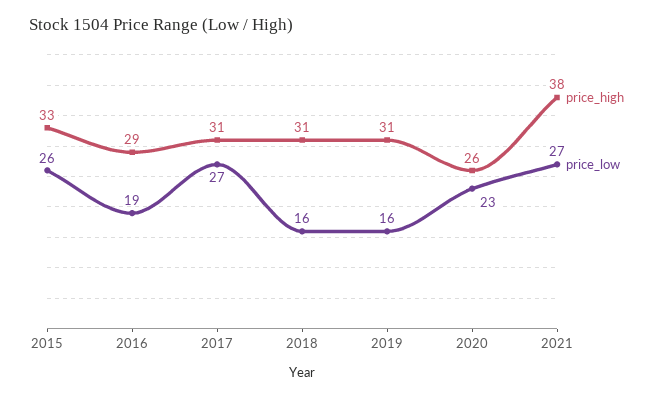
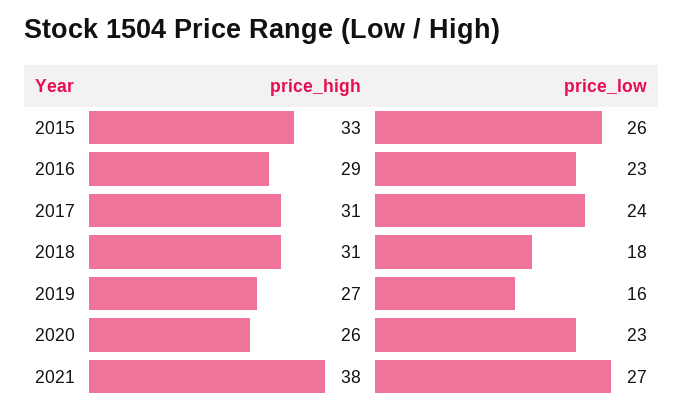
price_low, 2016: 19 -> 23
price_low, 2017: 27 -> 24
price_low, 2018: 16 -> 18
price_high, 2019: 31 -> 27

